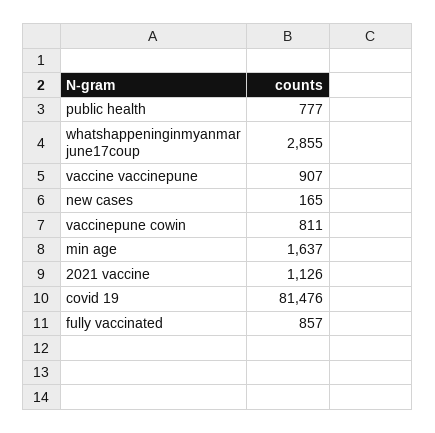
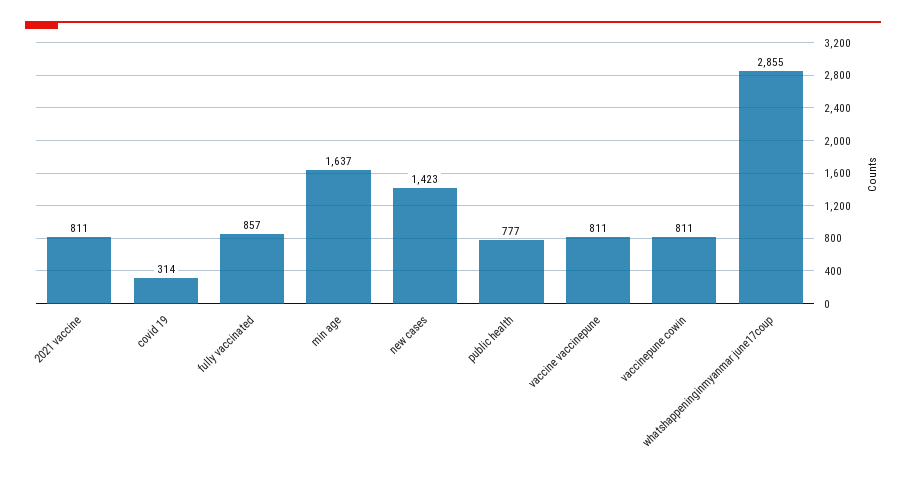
vaccine vaccinepune: 907 -> 811
new cases: 165 -> 1423
2021 vaccine: 1126 -> 811
covid 19: 81476 -> 314

